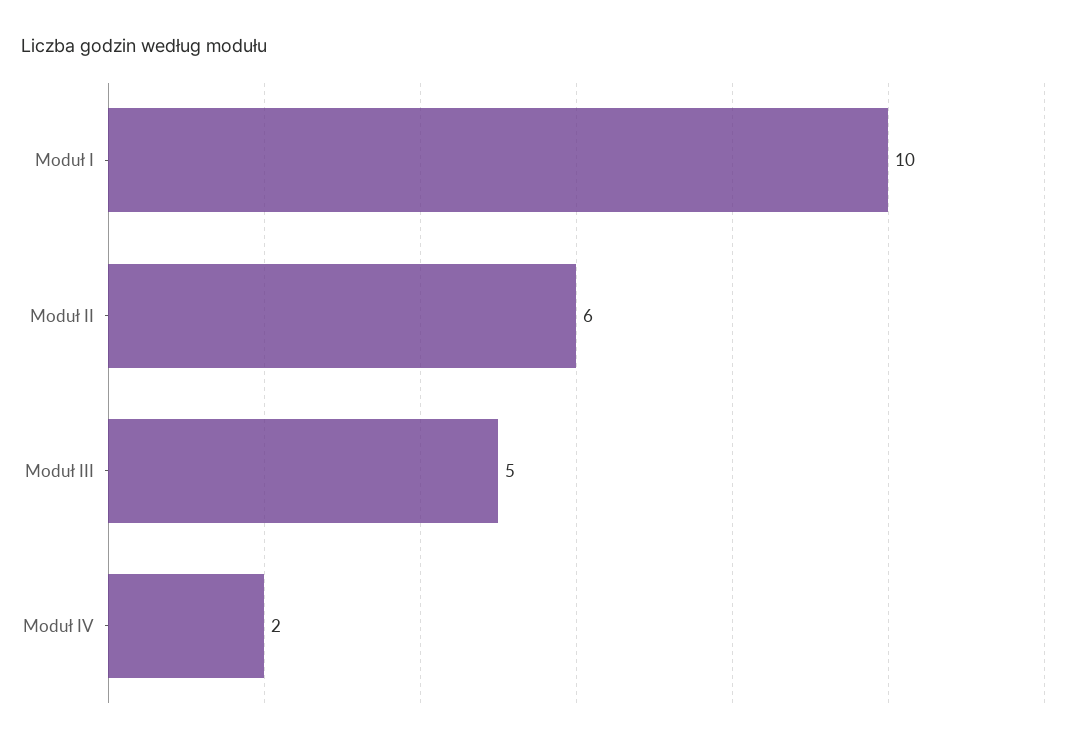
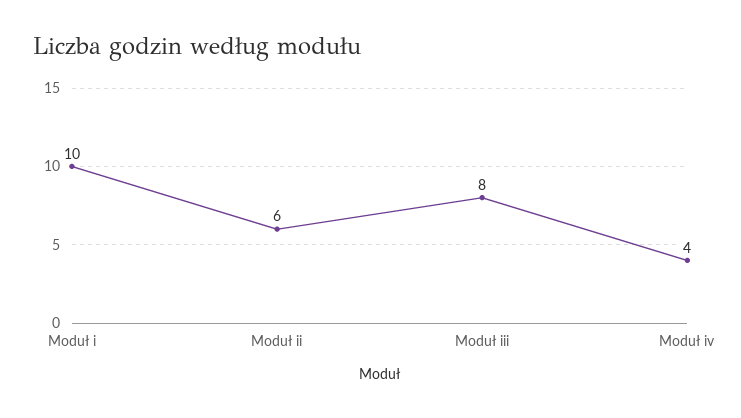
Moduł III: 5 -> 8
Moduł IV: 2 -> 4

